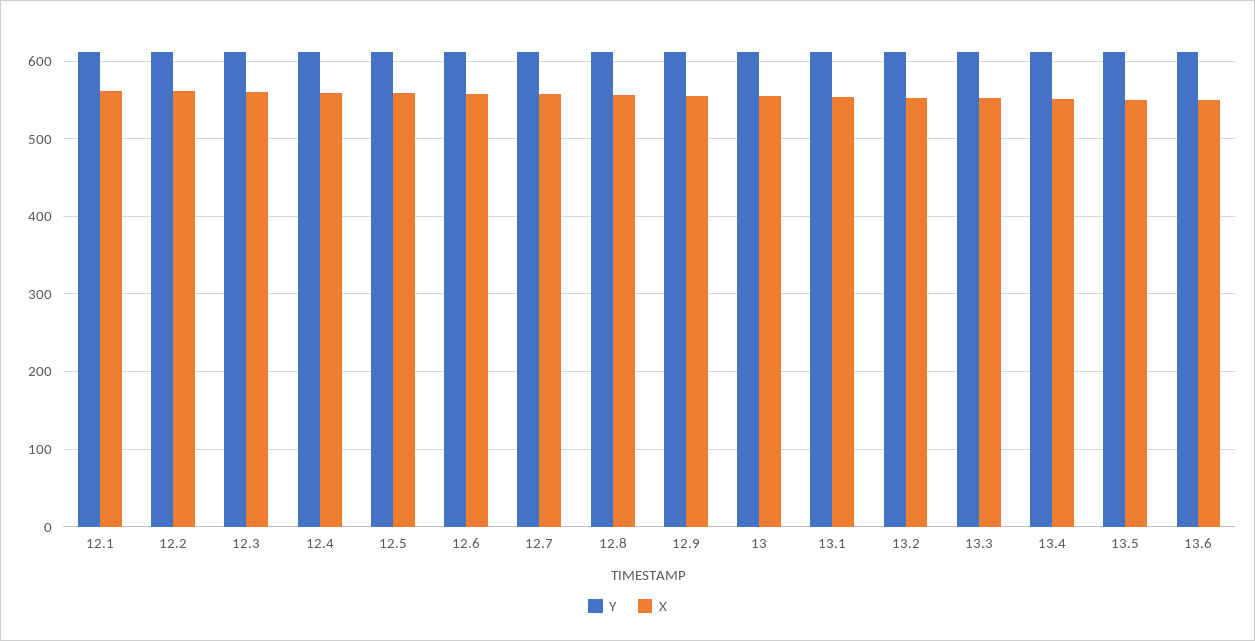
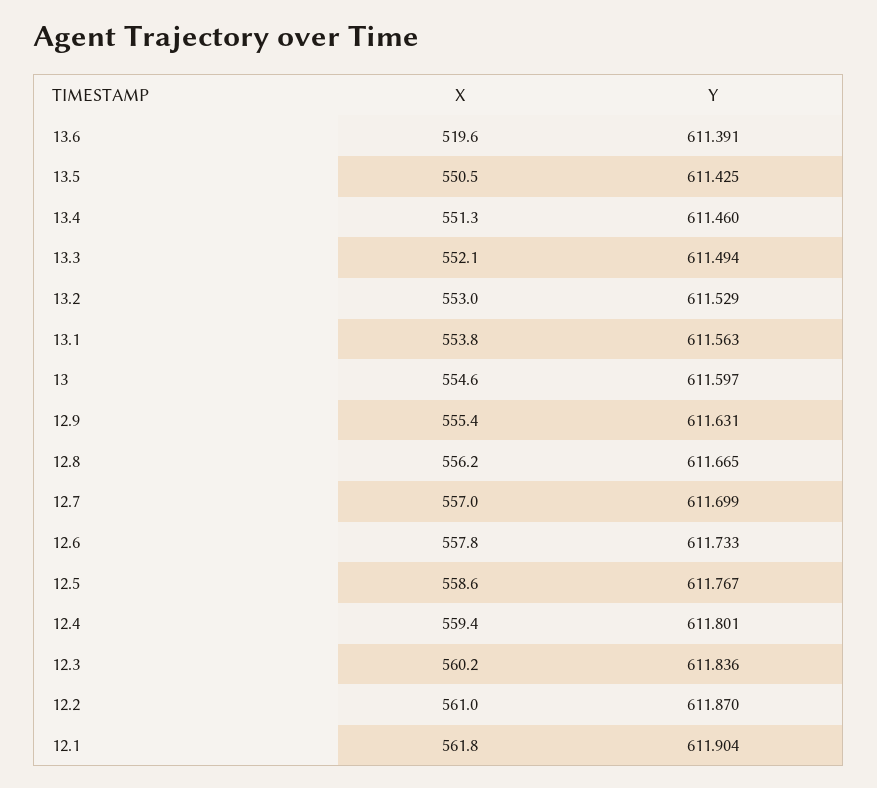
X, 13.6: 550 -> 519.6

